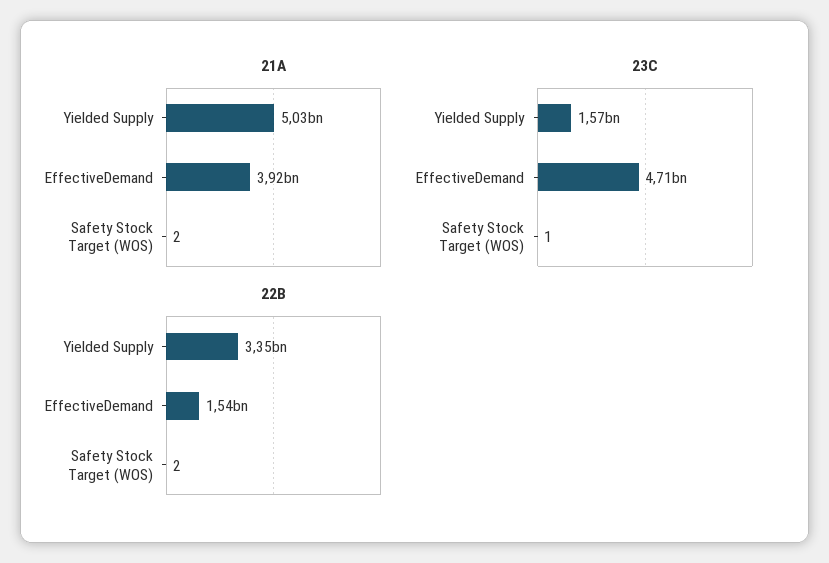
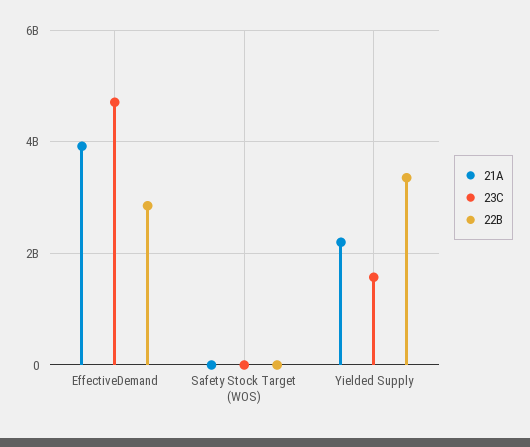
21A, Yielded Supply: 5030000000 -> 2200000000
22B, EffectiveDemand: 1540000000 -> 2800000000

